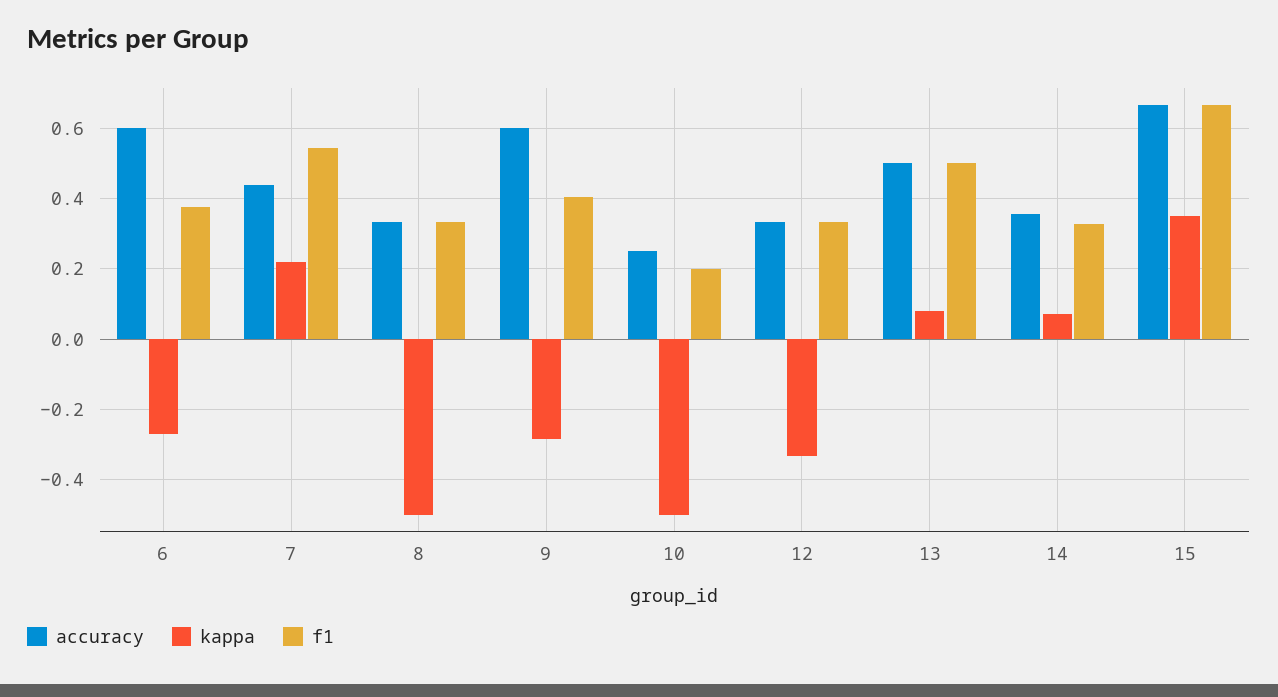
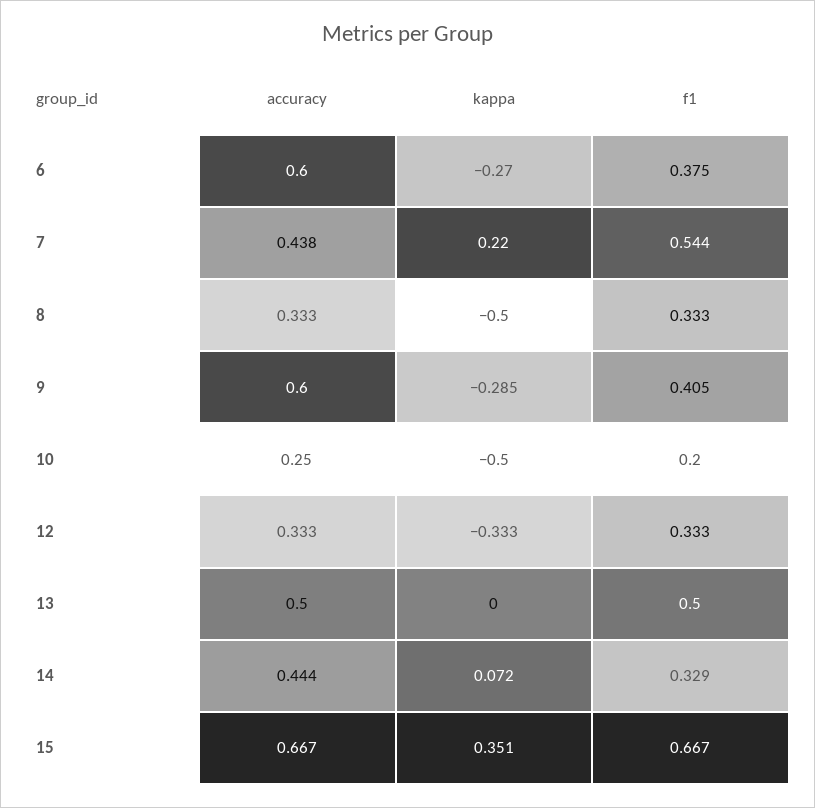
kappa, 13: 0.08 -> 0
accuracy, 14: 0.36 -> 0.444

